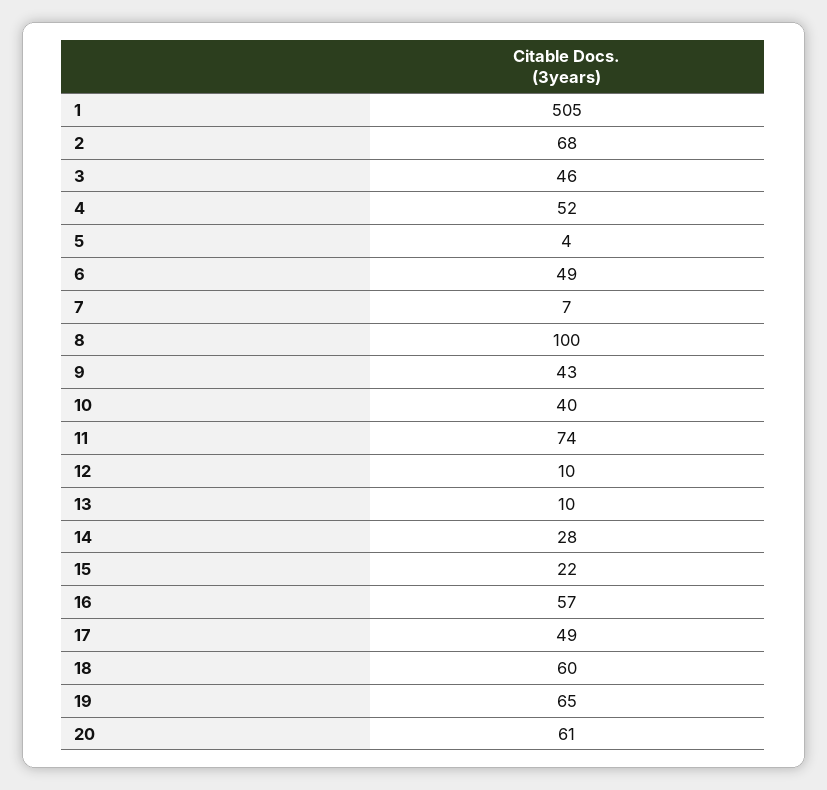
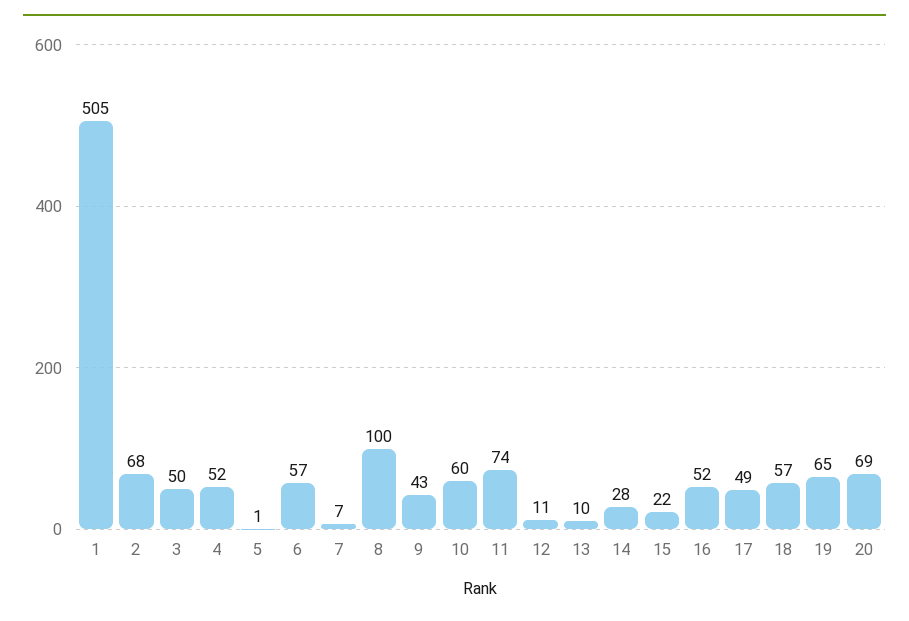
3: 46 -> 50
5: 4 -> 1
6: 49 -> 57
10: 40 -> 60
12: 10 -> 11
16: 57 -> 52
18: 60 -> 57
20: 61 -> 69

